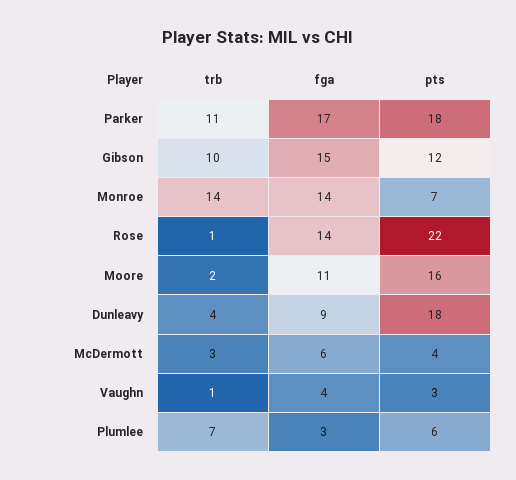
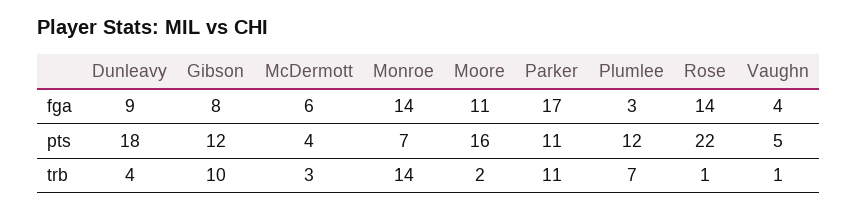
pts, Parker: 18 -> 11
fga, Gibson: 15 -> 8
pts, Vaughn: 3 -> 5
pts, Plumlee: 6 -> 12

